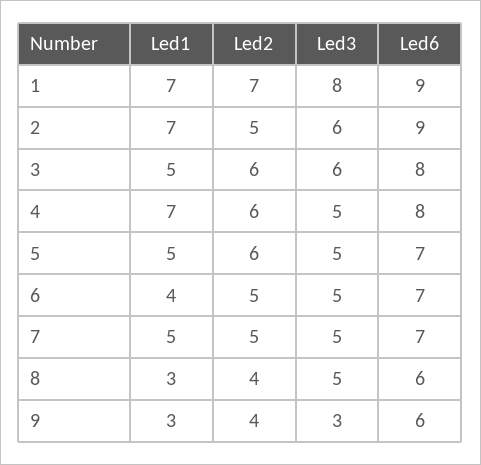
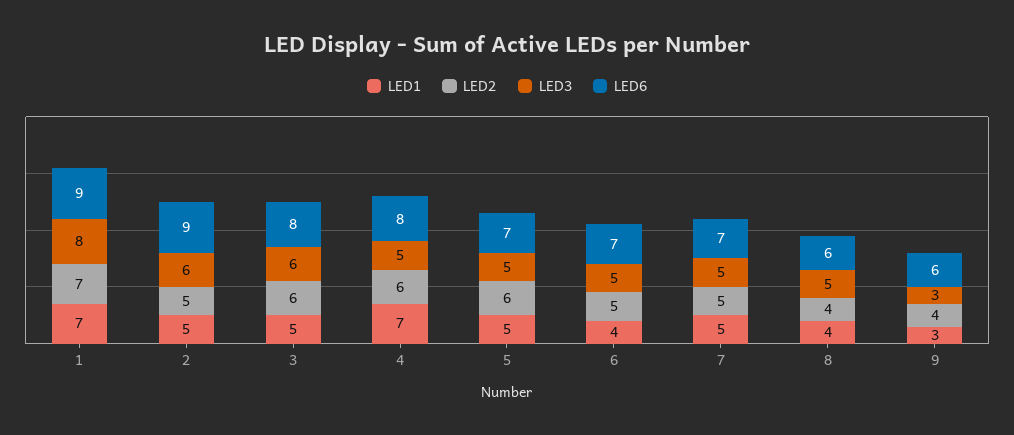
Led1, 2: 7 -> 5
Led1, 8: 3 -> 4

